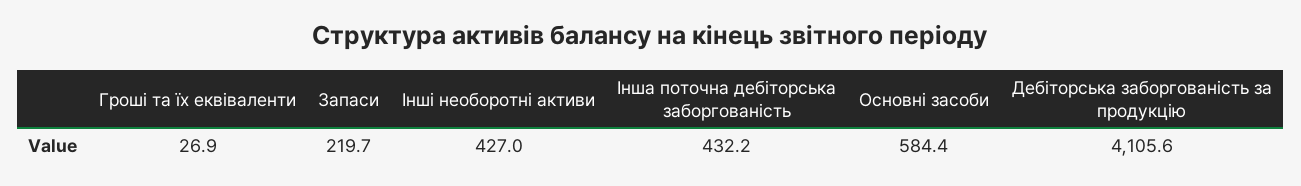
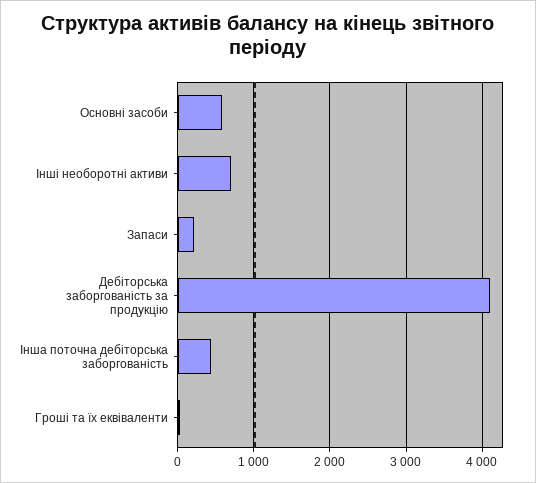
Інші необоротні активи: 427 -> 700

